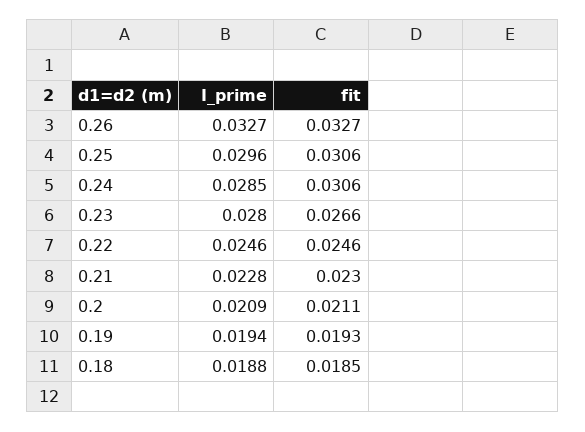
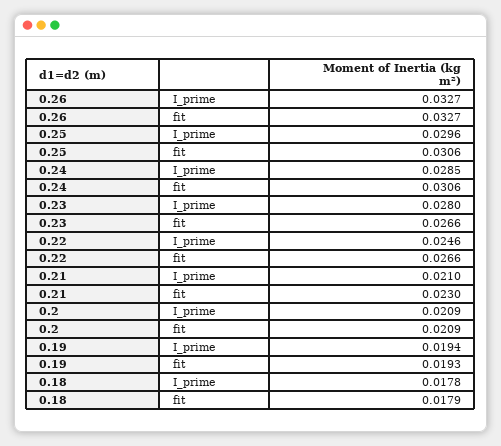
fit, 0.22: 0.0246 -> 0.0266
I_prime, 0.21: 0.0228 -> 0.021
fit, 0.2: 0.0211 -> 0.0209
I_prime, 0.18: 0.0188 -> 0.0178
fit, 0.18: 0.0185 -> 0.0179

